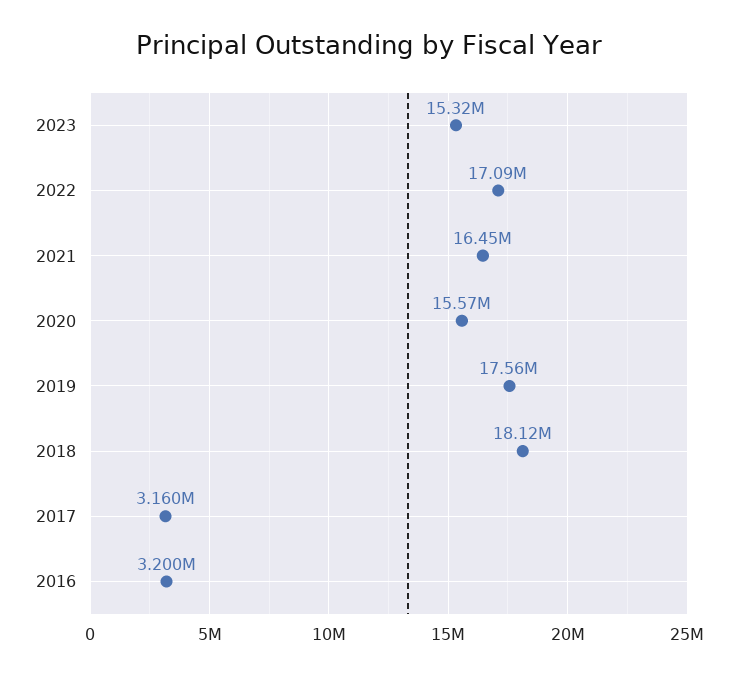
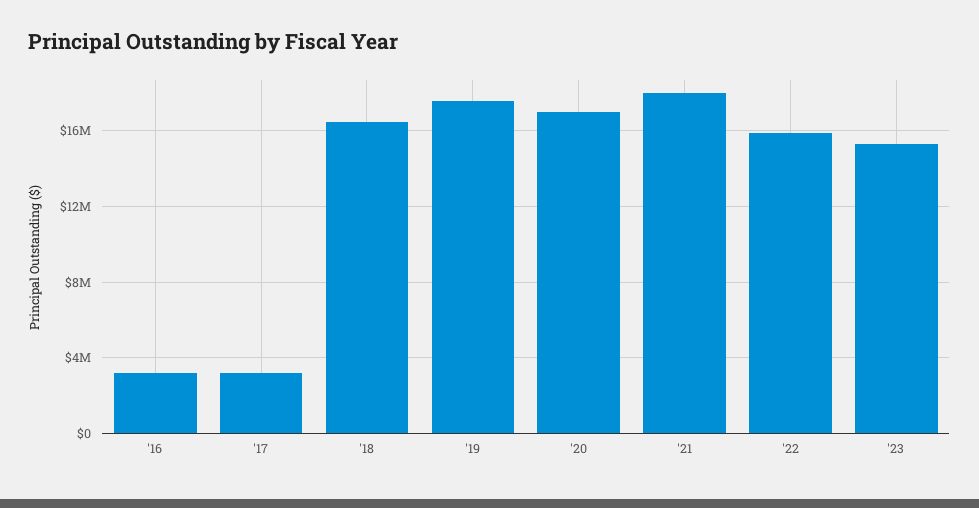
2022: 17090000 -> 16000000
2021: 16450000 -> 18000000
2020: 15570000 -> 17000000
2018: 18120000 -> 16500000

